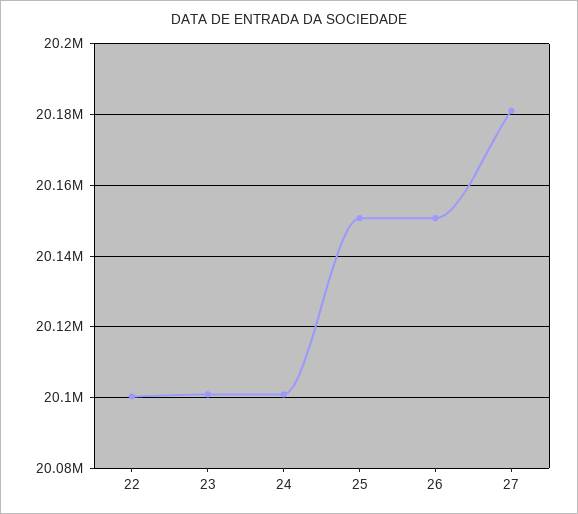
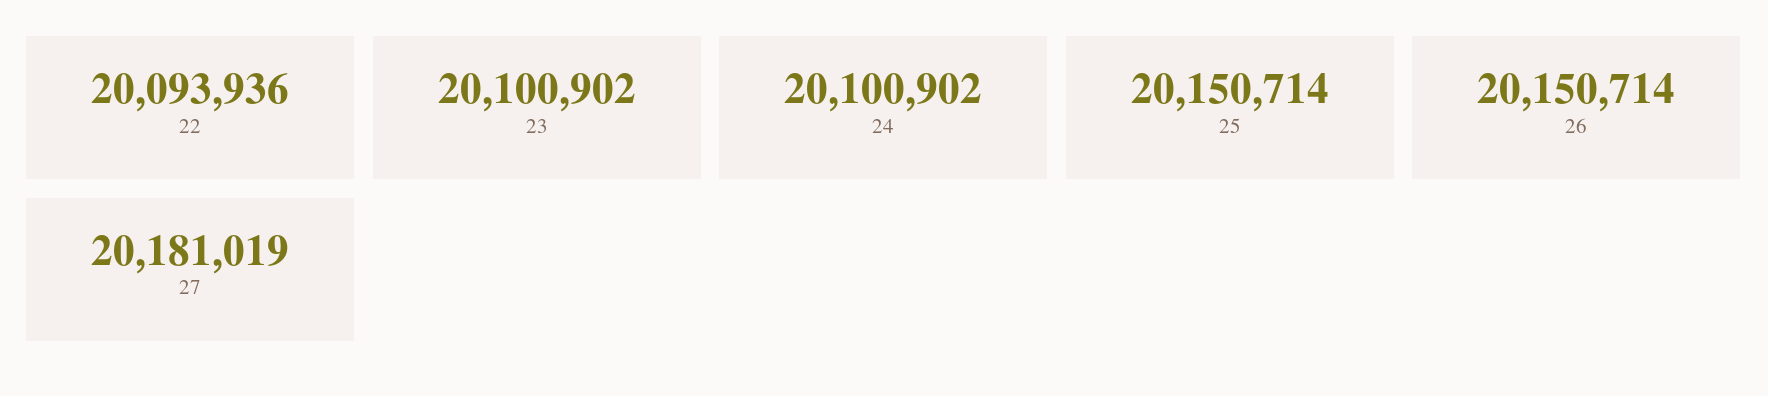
22: 20100000 -> 20093936

